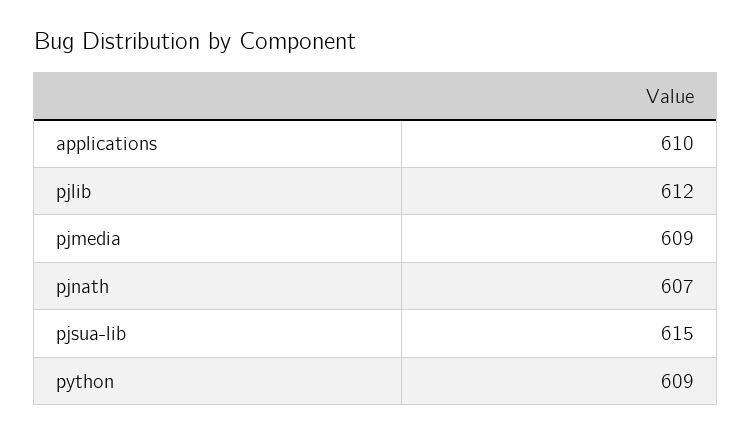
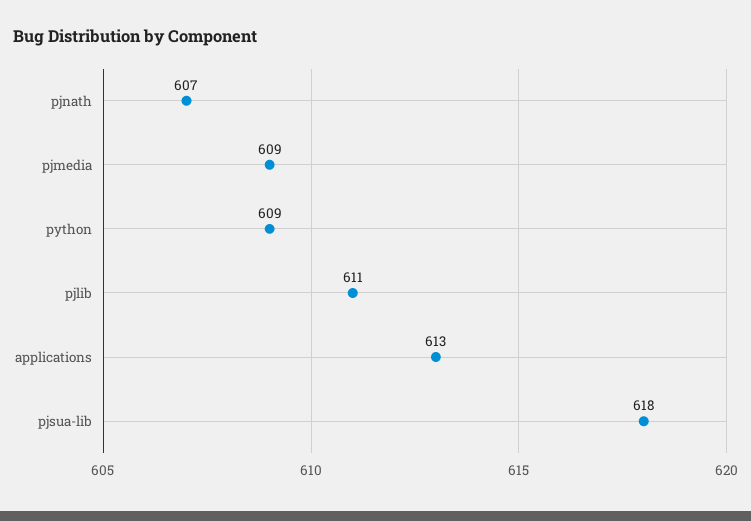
applications: 610 -> 613
pjlib: 612 -> 611
pjsua-lib: 615 -> 618

